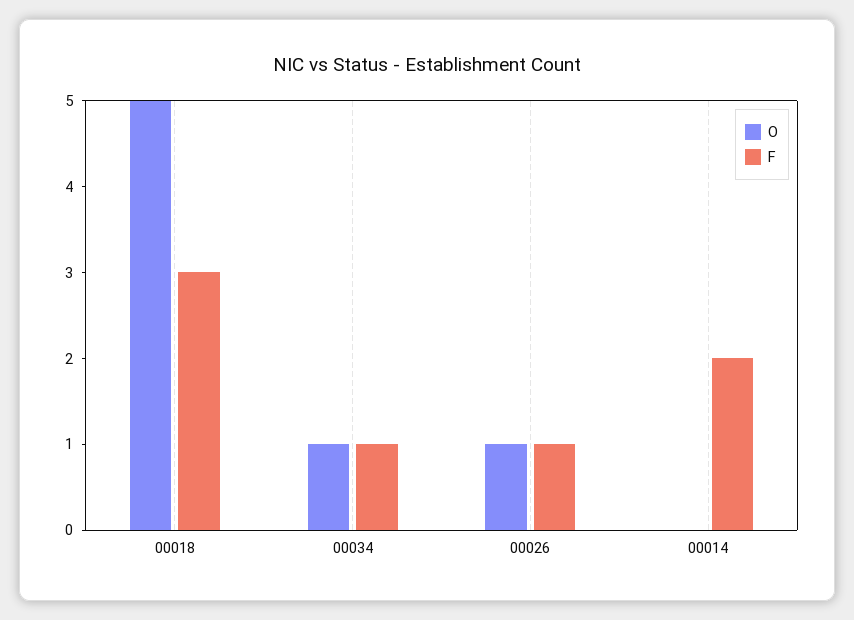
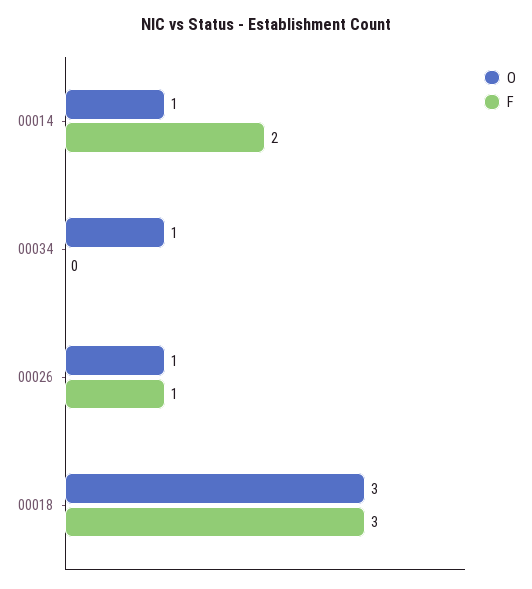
O, 00018: 5 -> 3
F, 00034: 1 -> 0
O, 00014: 0 -> 1

